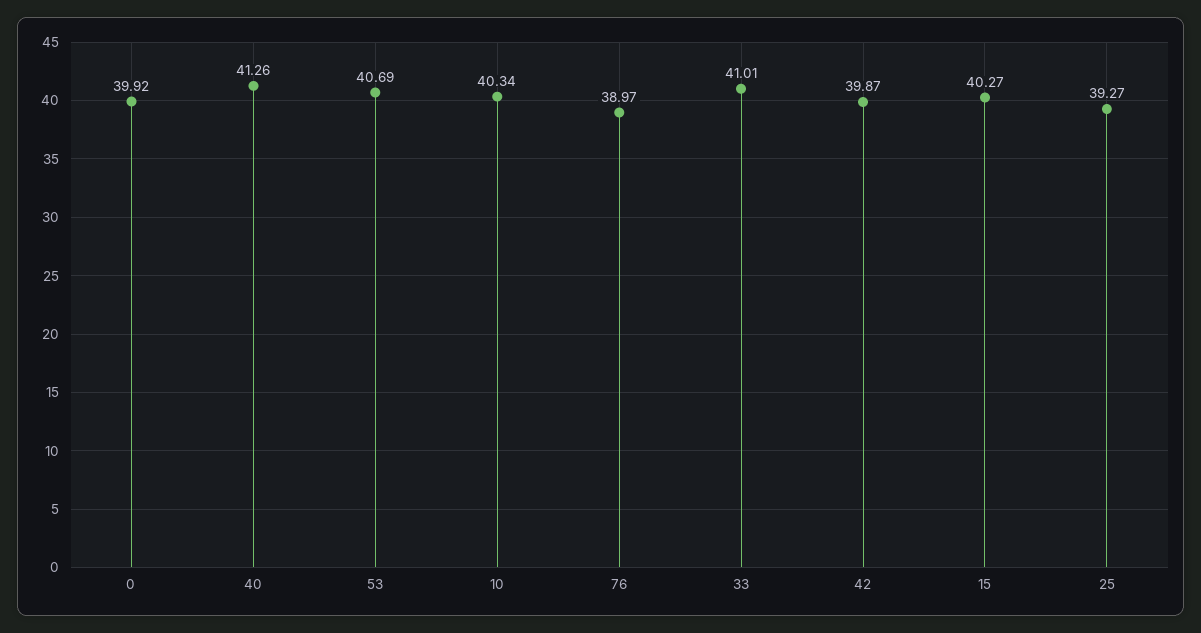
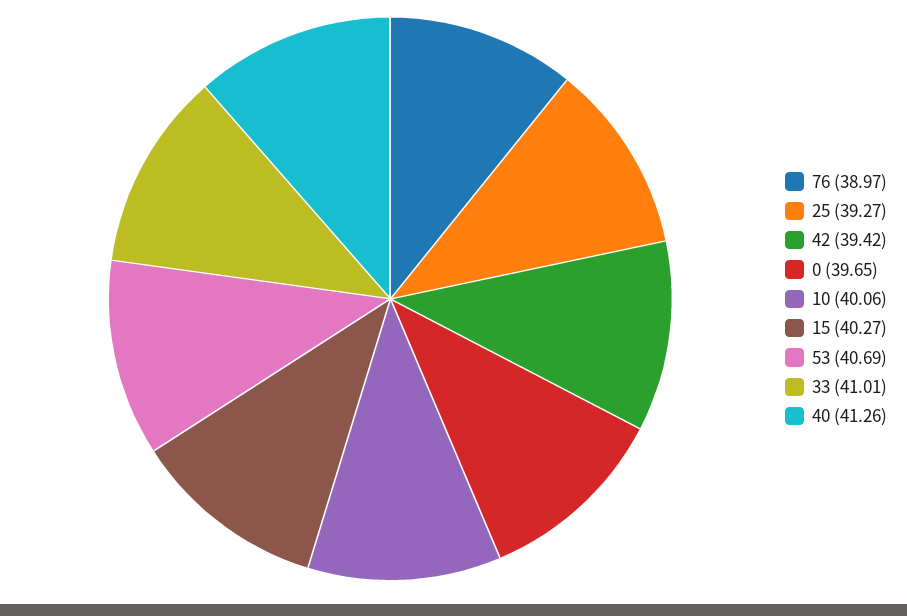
0: 39.92 -> 39.65
10: 40.34 -> 40.06
42: 39.87 -> 39.42

